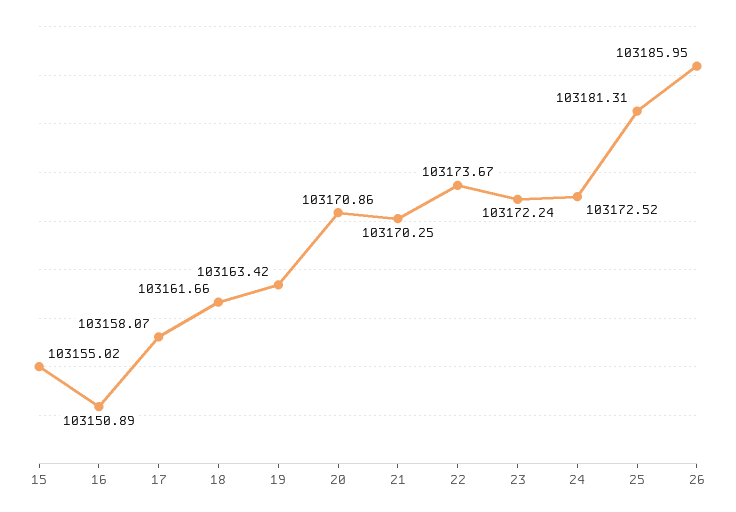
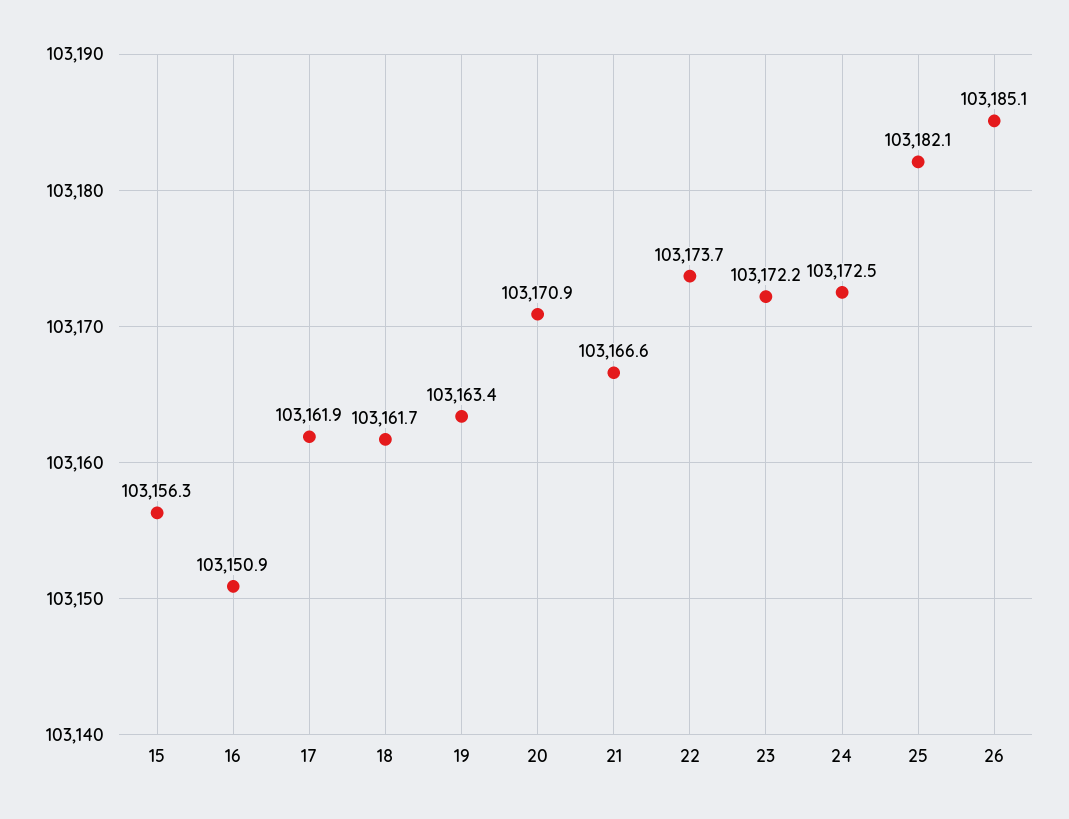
15: 103155.02 -> 103156.3
17: 103158.07 -> 103161.9
21: 103170.25 -> 103166.6
25: 103181.31 -> 103182.1
26: 103185.95 -> 103185.1

